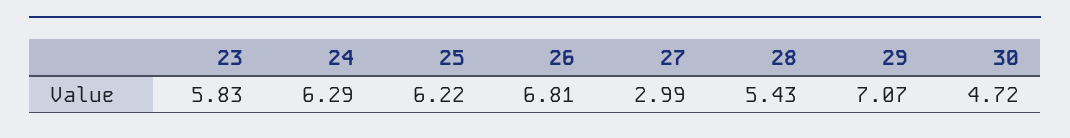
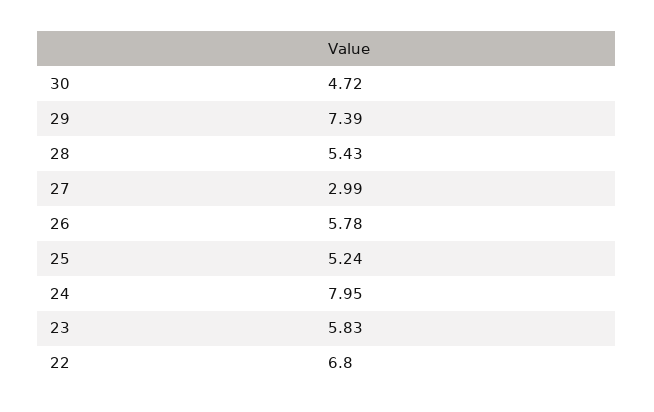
24: 6.29 -> 7.95
25: 6.22 -> 5.24
26: 6.81 -> 5.78
29: 7.07 -> 7.39
22: none -> 6.8

